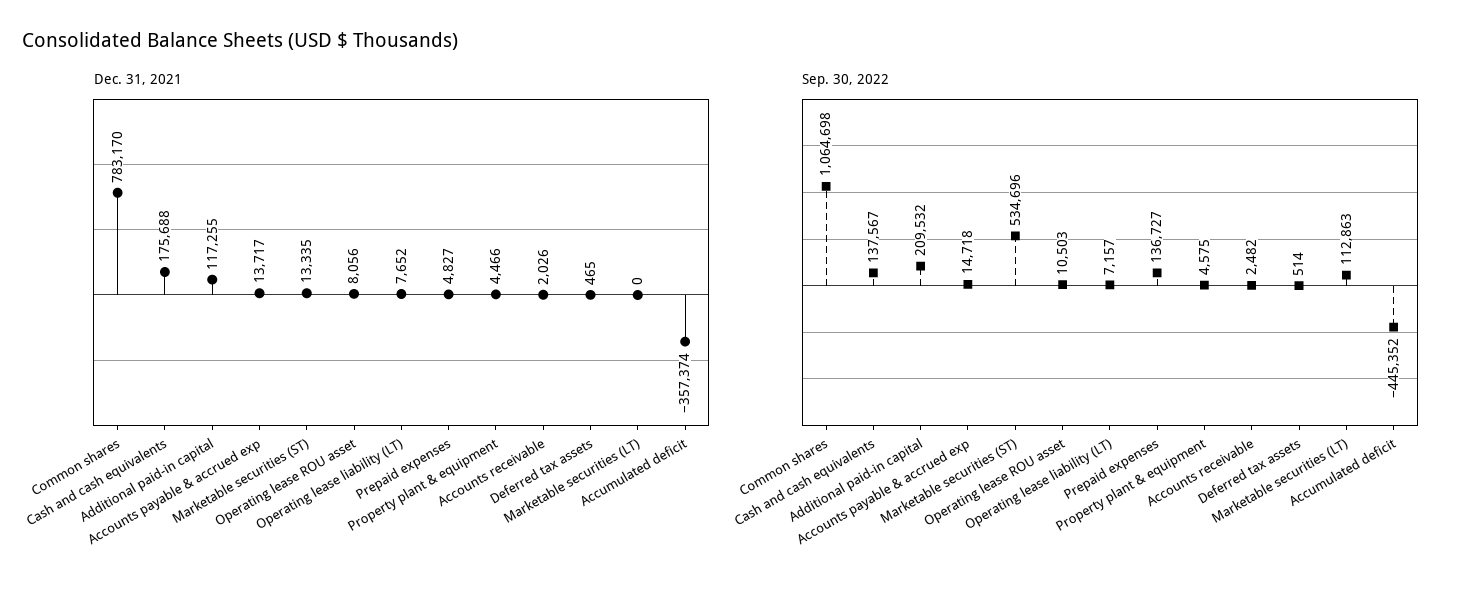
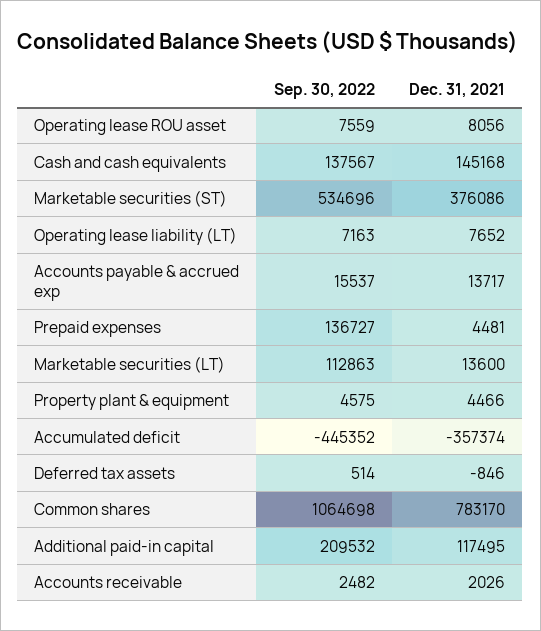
Dec. 31, 2021, Cash and cash equivalents: 175688 -> 145168
Dec. 31, 2021, Additional paid-in capital: 117255 -> 117495
Dec. 31, 2021, Marketable securities (ST): 13335 -> 376086
Dec. 31, 2021, Prepaid expenses: 4827 -> 4481
Dec. 31, 2021, Deferred tax assets: 465 -> -846
Dec. 31, 2021, Marketable securities (LT): 0 -> 13600
Sep. 30, 2022, Accounts payable & accrued exp: 14718 -> 15537
Sep. 30, 2022, Operating lease ROU asset: 10503 -> 7559
Sep. 30, 2022, Operating lease liability (LT): 7157 -> 7163

